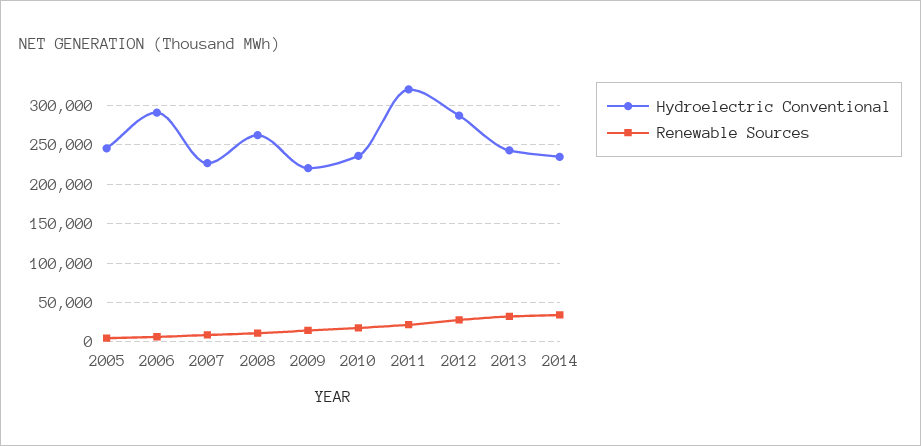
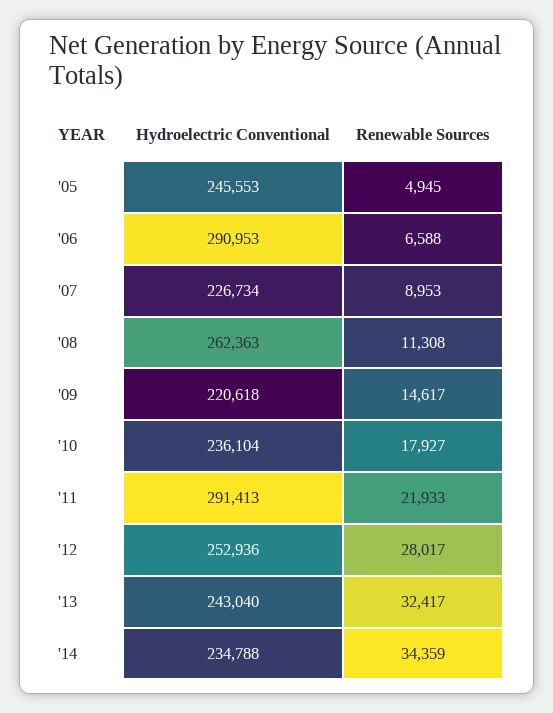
Hydroelectric Conventional, 2011: 320000 -> 291413
Hydroelectric Conventional, 2012: 290000 -> 252936

